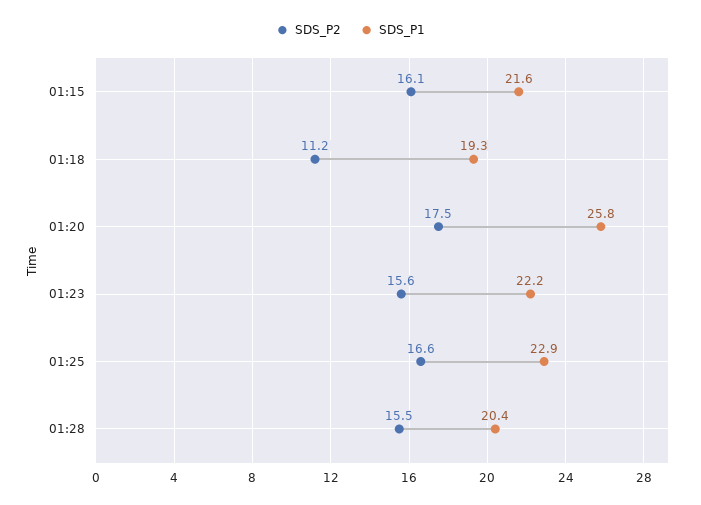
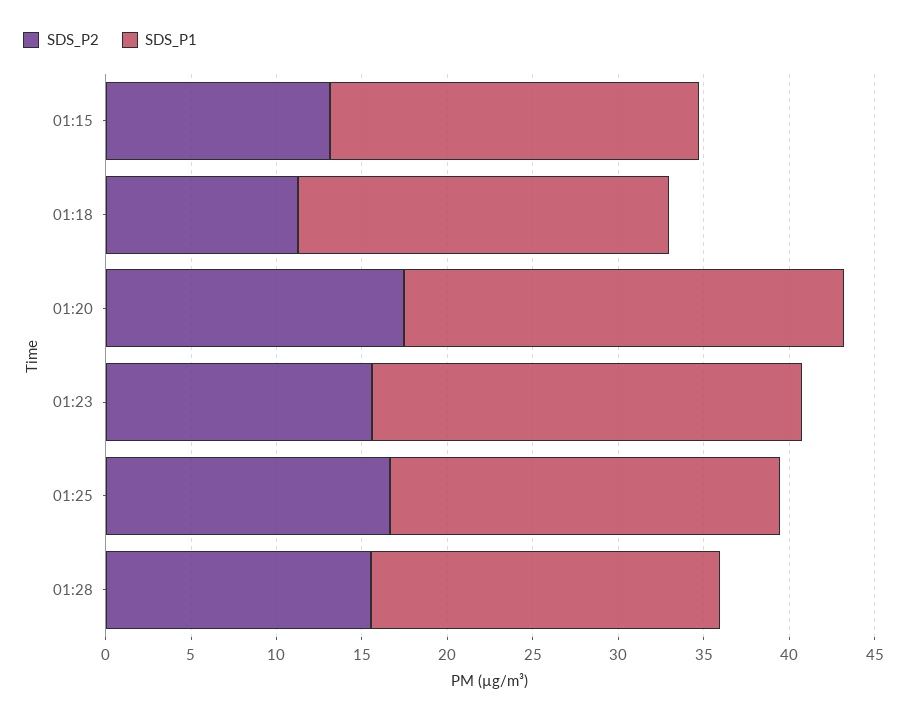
SDS_P2, 01:15: 16.1 -> 13
SDS_P1, 01:18: 19.3 -> 22
SDS_P1, 01:23: 22.2 -> 25

